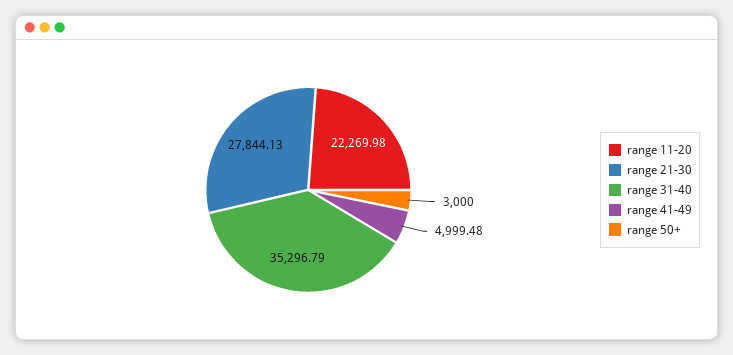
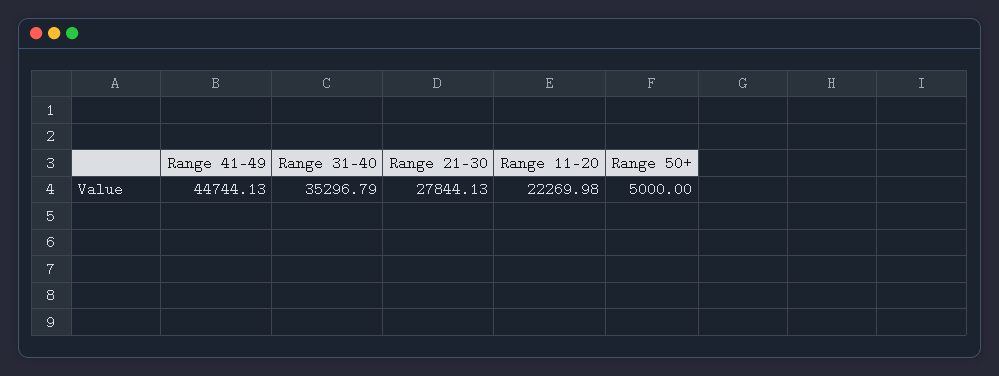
range 41-49: 4999.48 -> 44744.13
range 50+: 3000 -> 5000

